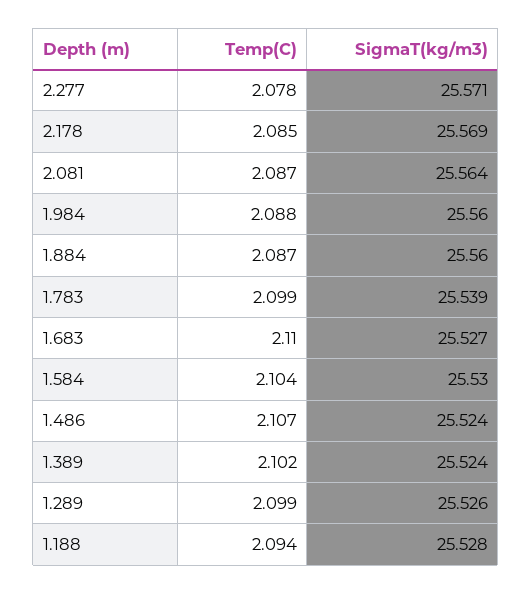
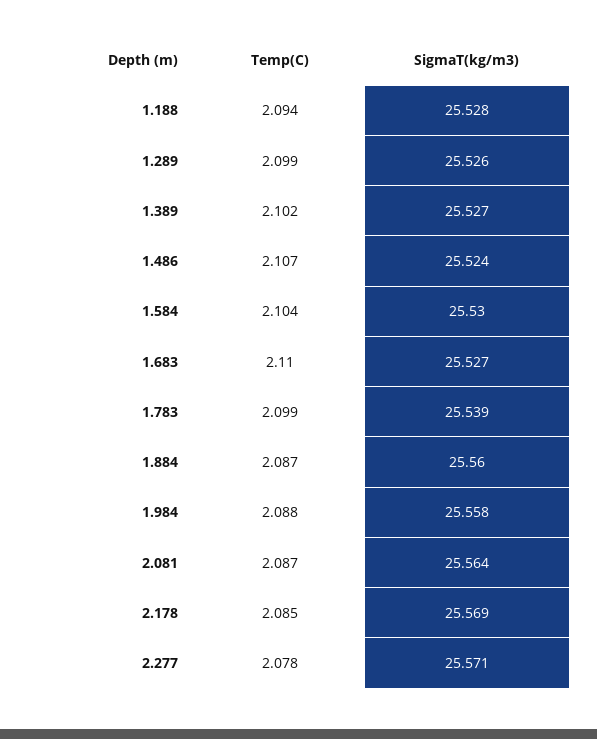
SigmaT(kg/m3), 1.984: 25.56 -> 25.558
SigmaT(kg/m3), 1.389: 25.524 -> 25.527

